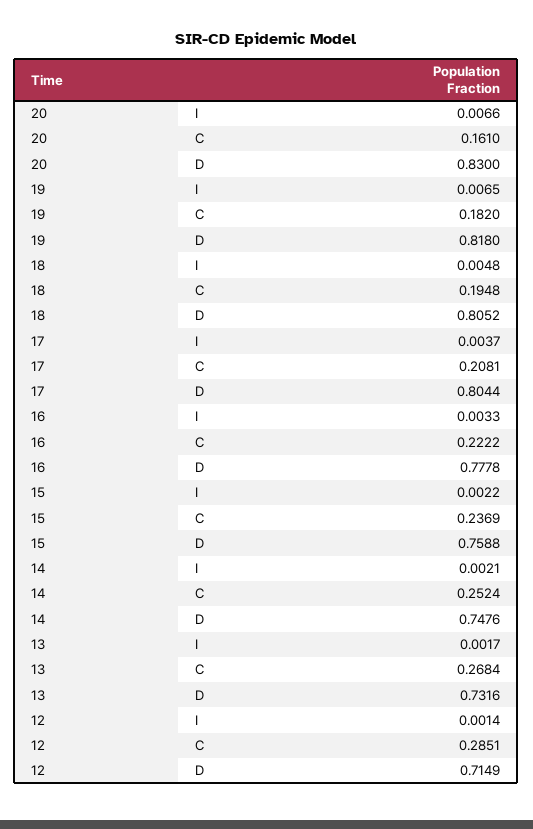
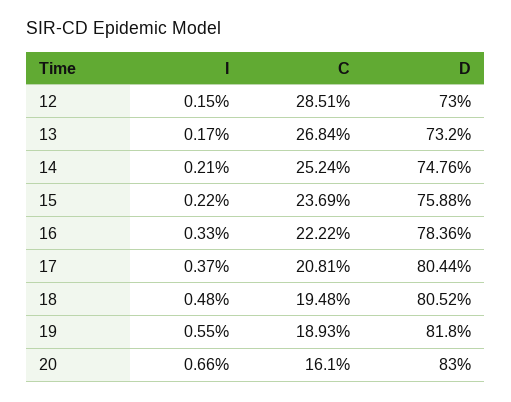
19, I: 0.0065 -> 0.0055
19, C: 0.182 -> 0.1893
16, D: 0.7778 -> 0.7836
13, D: 0.7316 -> 0.732
12, I: 0.0014 -> 0.0015
12, D: 0.7149 -> 0.73

